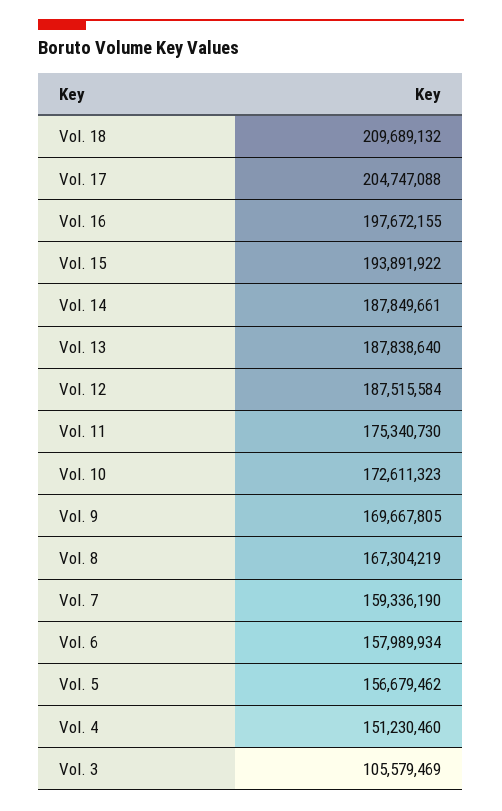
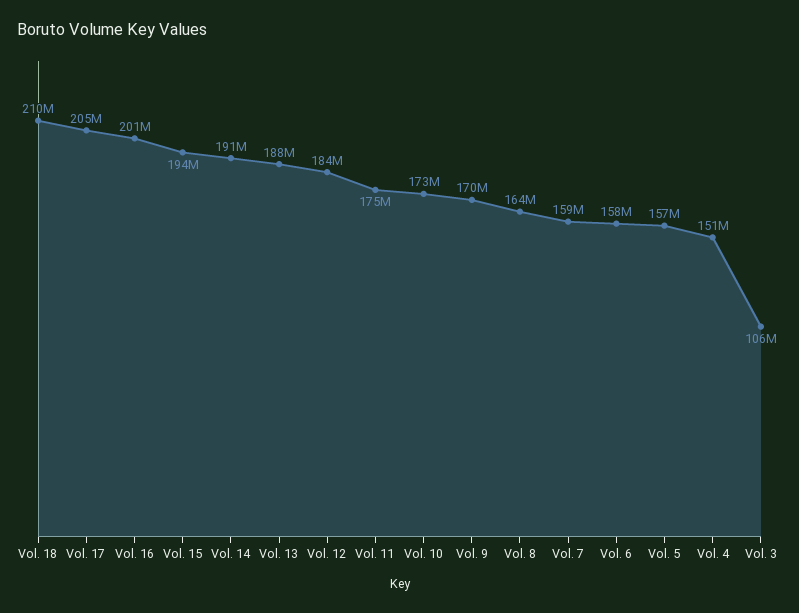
Vol. 16: 197672155 -> 201000000
Vol. 14: 187849661 -> 191000000
Vol. 12: 187515584 -> 184000000
Vol. 8: 167304219 -> 164000000

